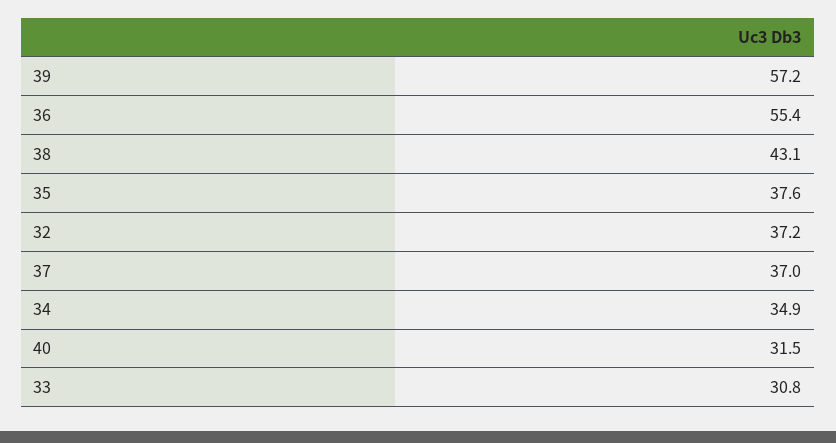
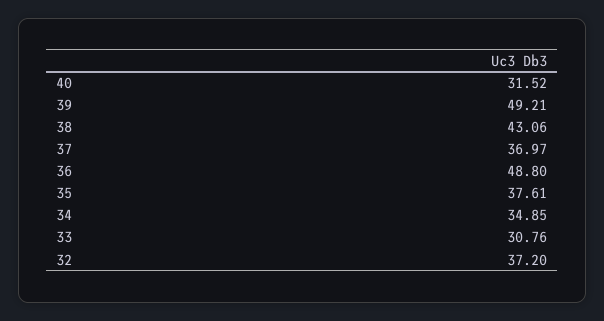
39: 57.2 -> 49.21
36: 55.4 -> 48.8

